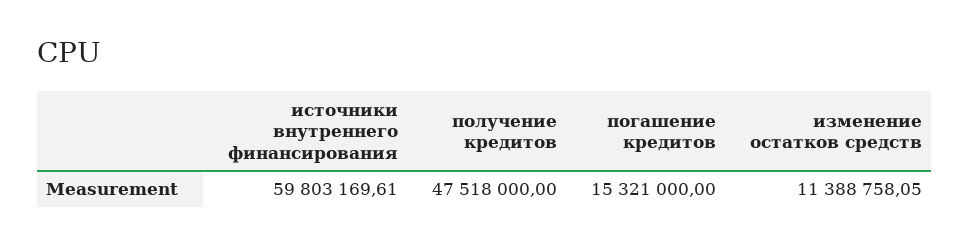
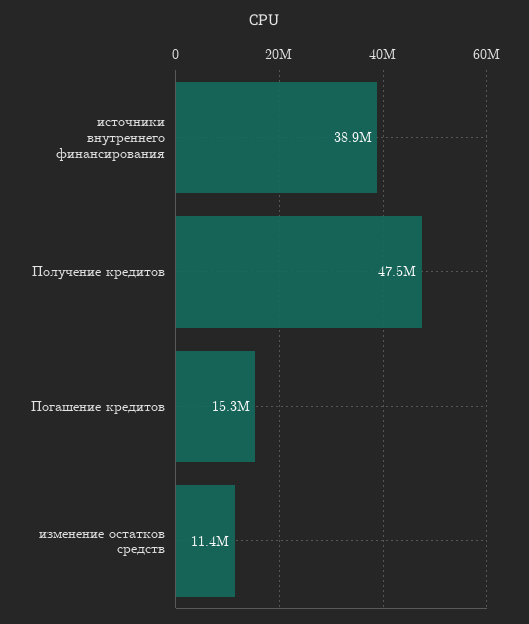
источники внутреннего финансирования: 59803169.61 -> 38900000

